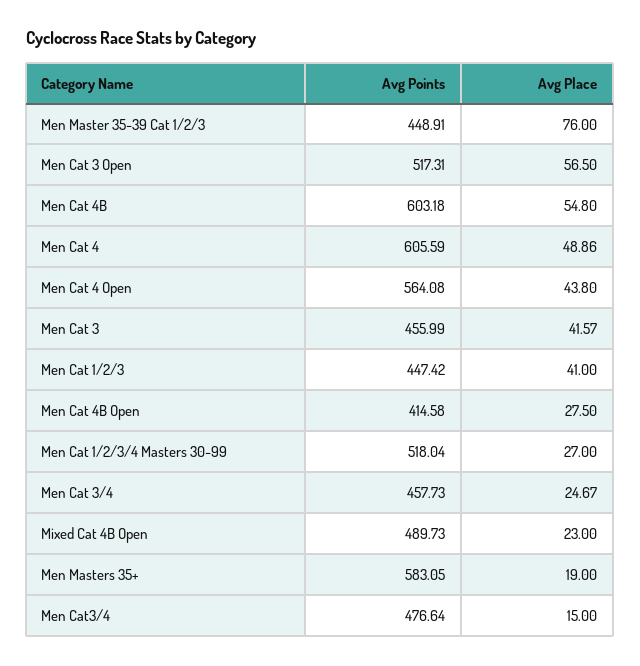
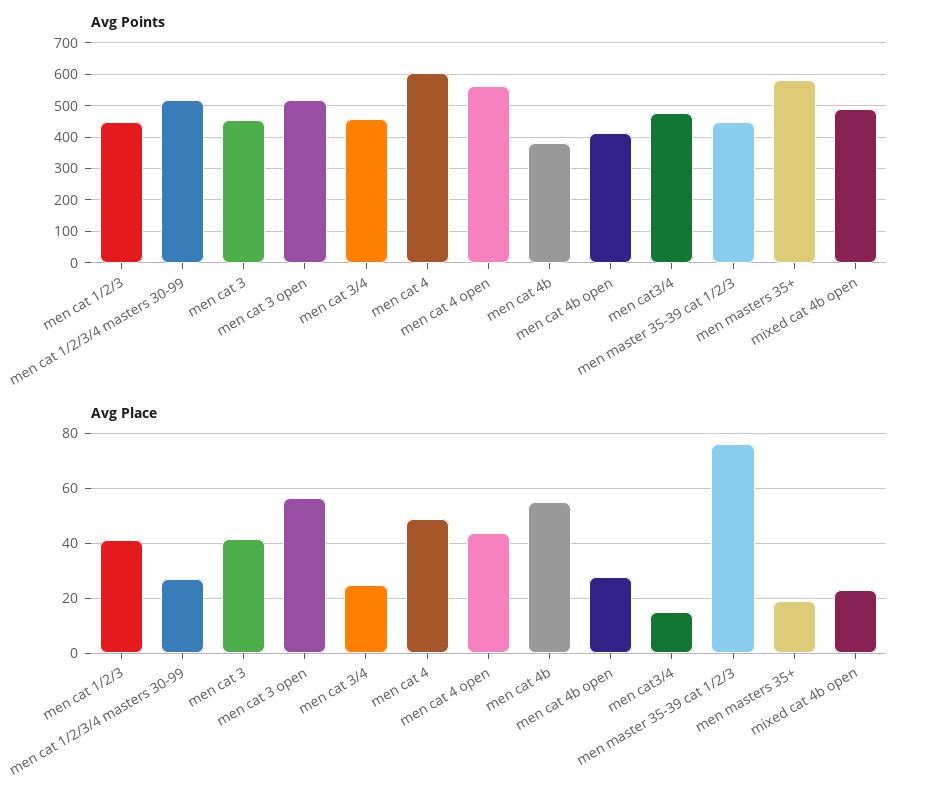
Avg Points, Men Cat 4B: 603.18 -> 380

